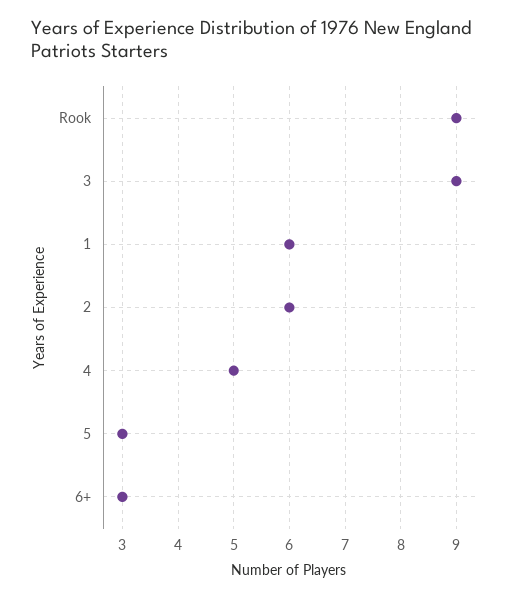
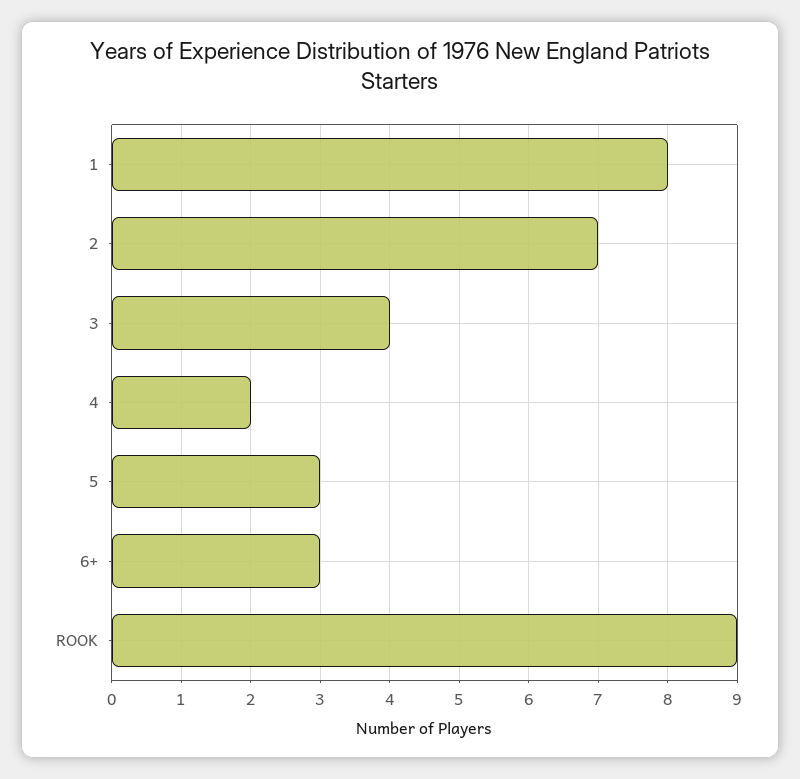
3: 9 -> 4
1: 6 -> 8
2: 6 -> 7
4: 5 -> 2

